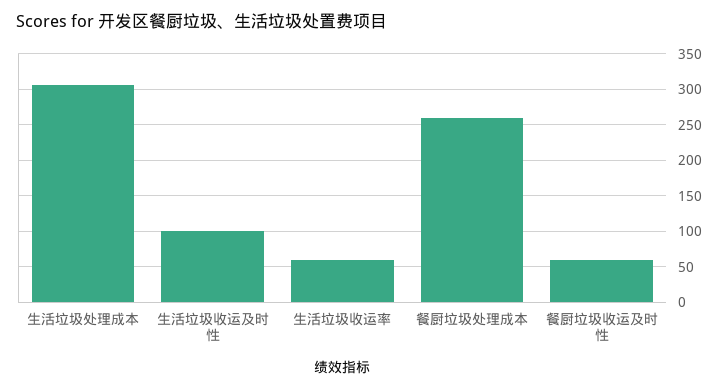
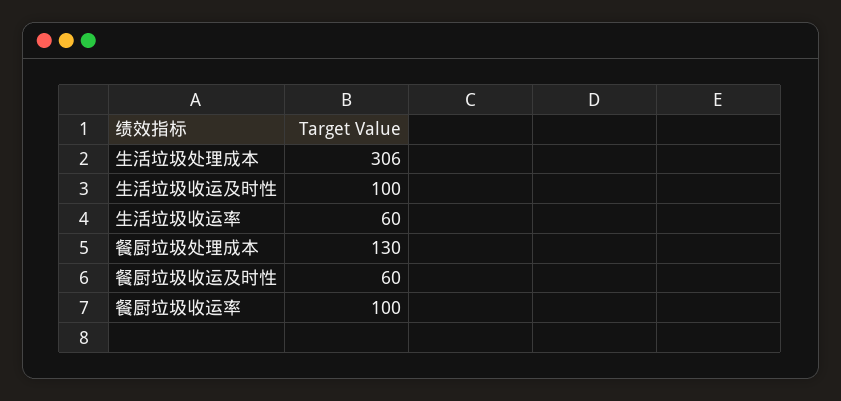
餐厨垃圾处理成本: 260 -> 130
餐厨垃圾收运率: none -> 100

